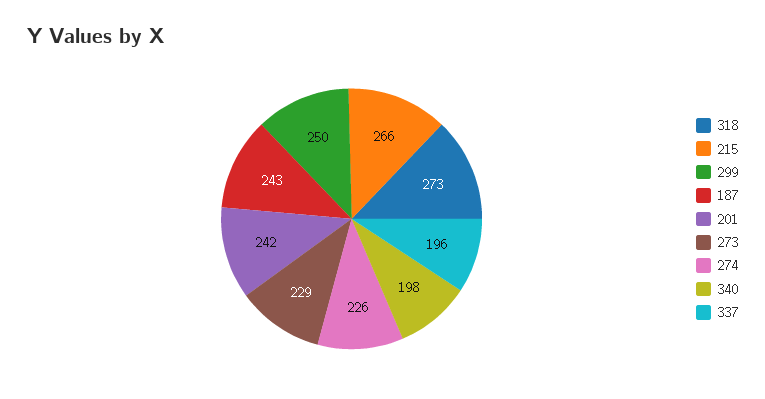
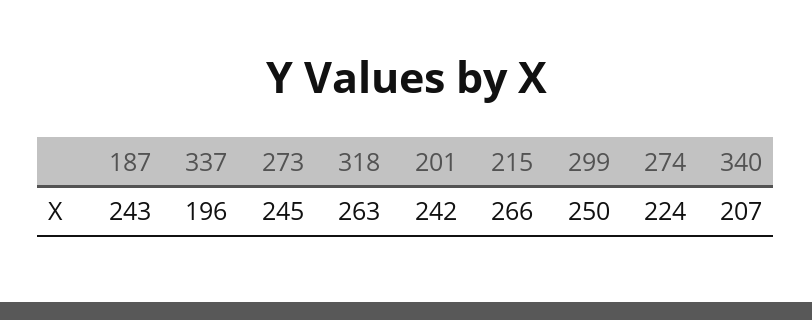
318: 273 -> 263
273: 229 -> 245
274: 226 -> 224
340: 198 -> 207

